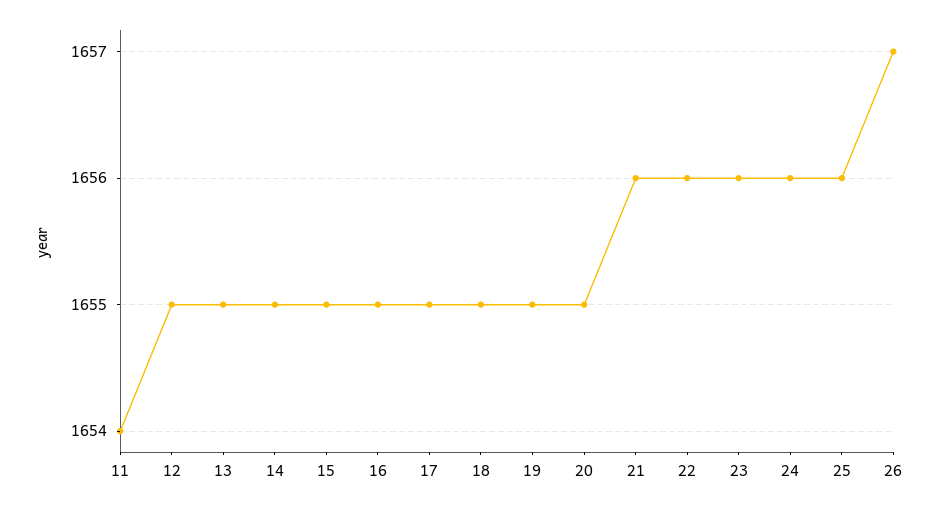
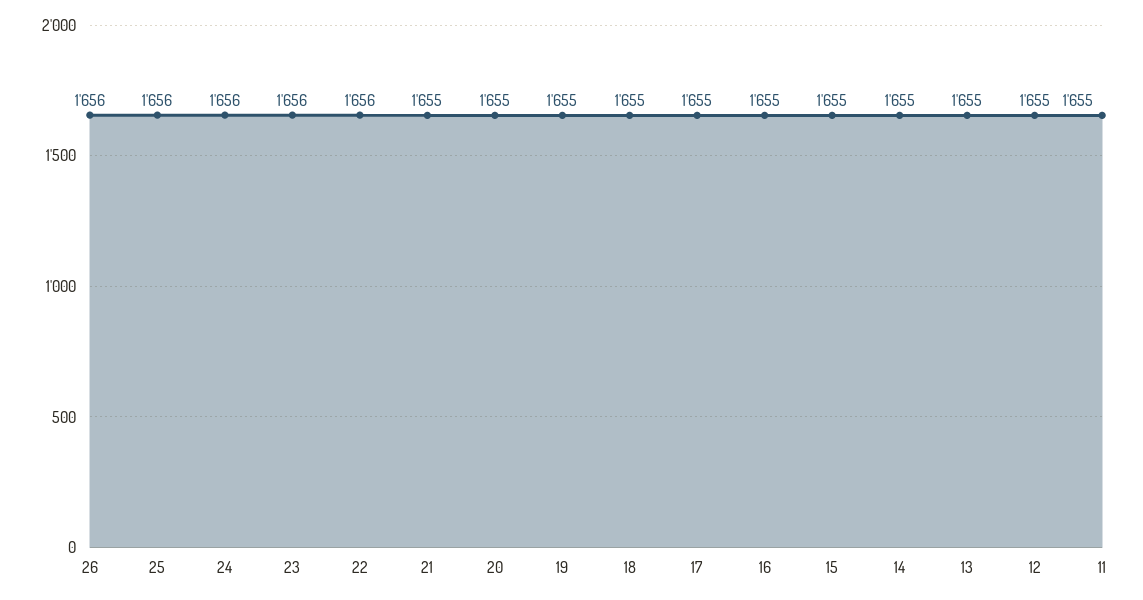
11: 1654 -> 1655
21: 1656 -> 1655
26: 1657 -> 1656

